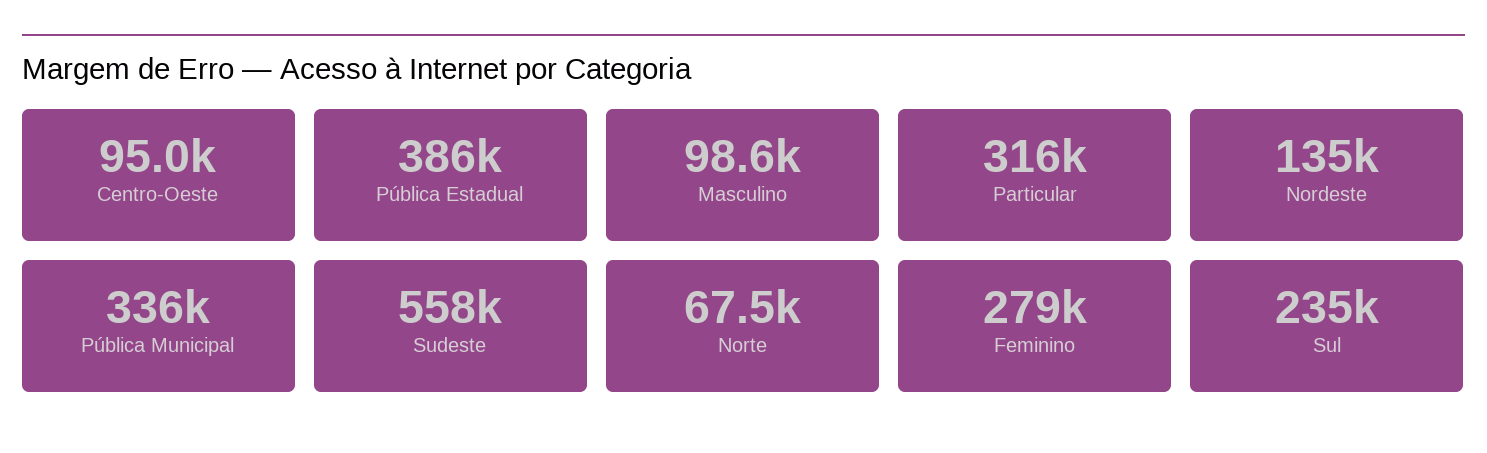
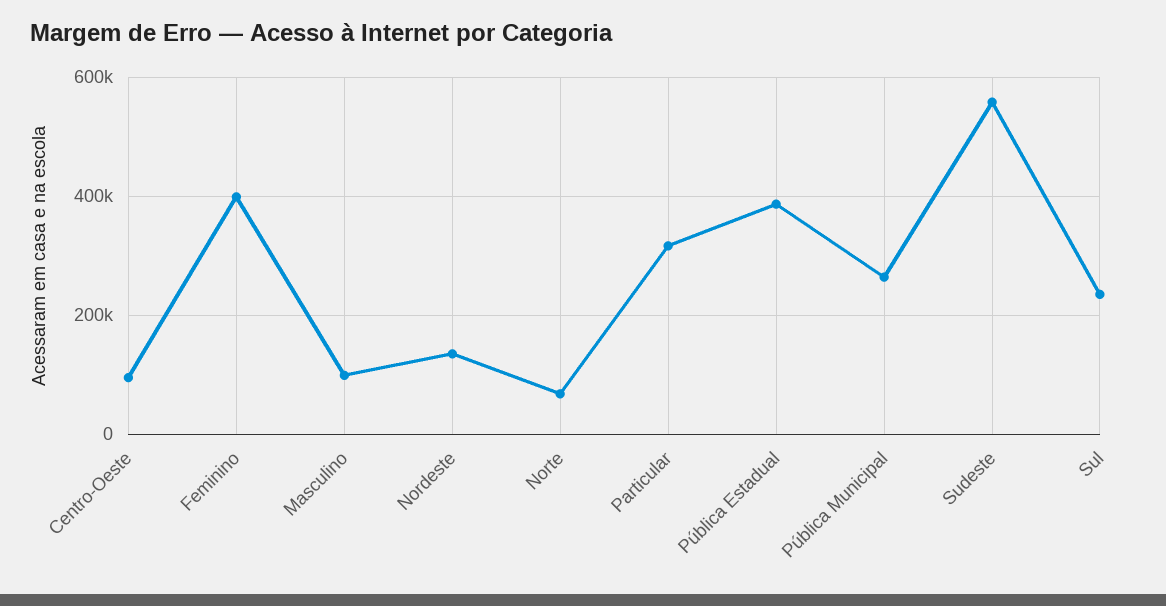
Pública Municipal: 336000 -> 260000
Feminino: 279000 -> 400000

